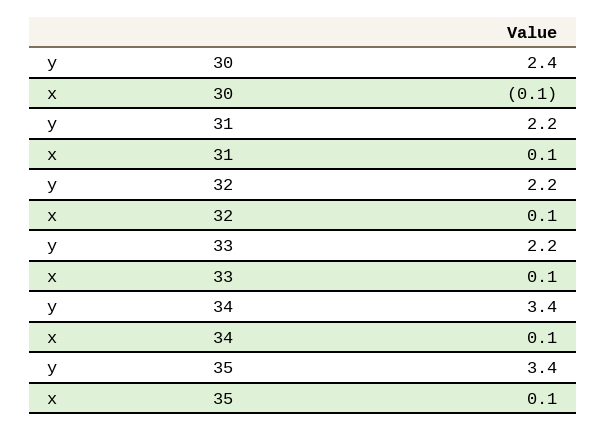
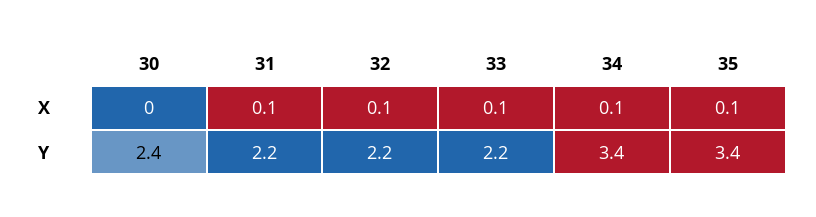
x, 30: -0.1 -> 0

